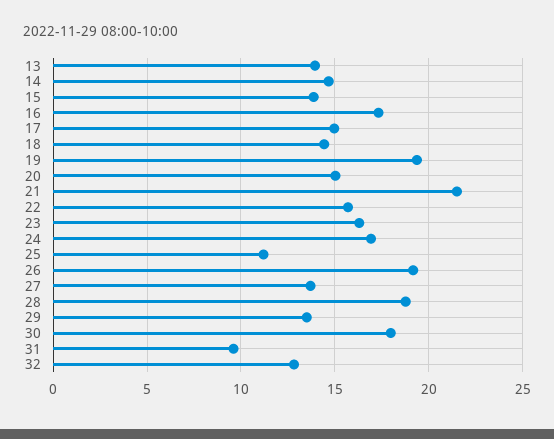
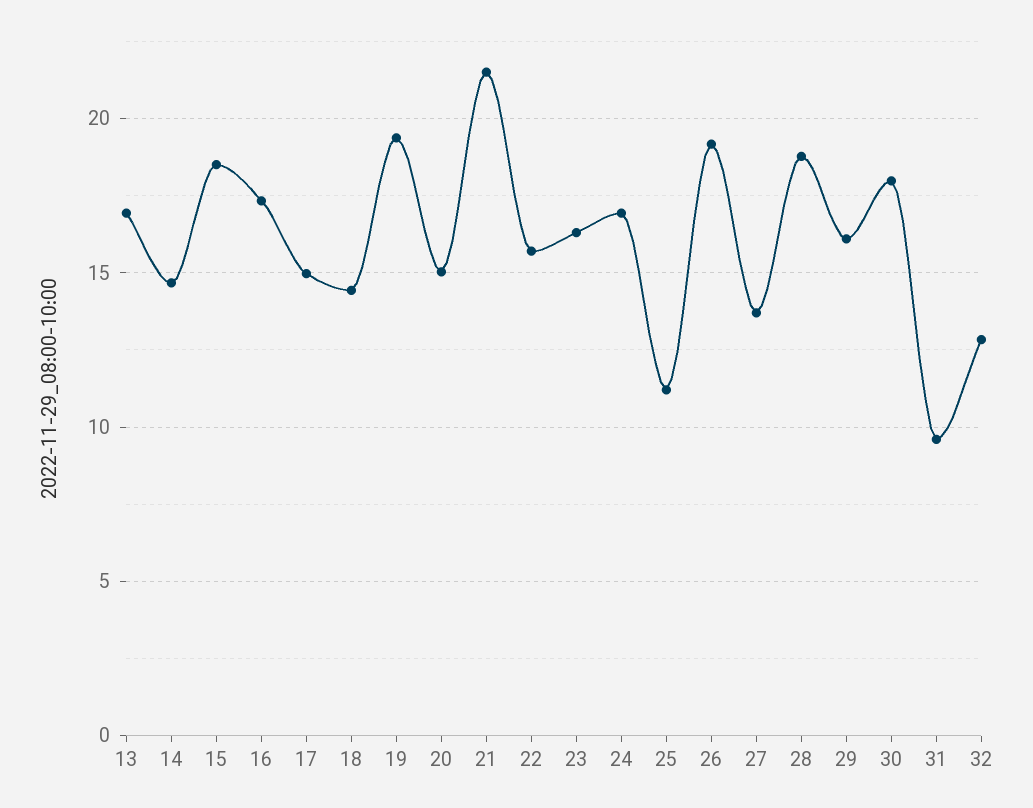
13: 14 -> 17
15: 14 -> 18.5
29: 13.5 -> 16

